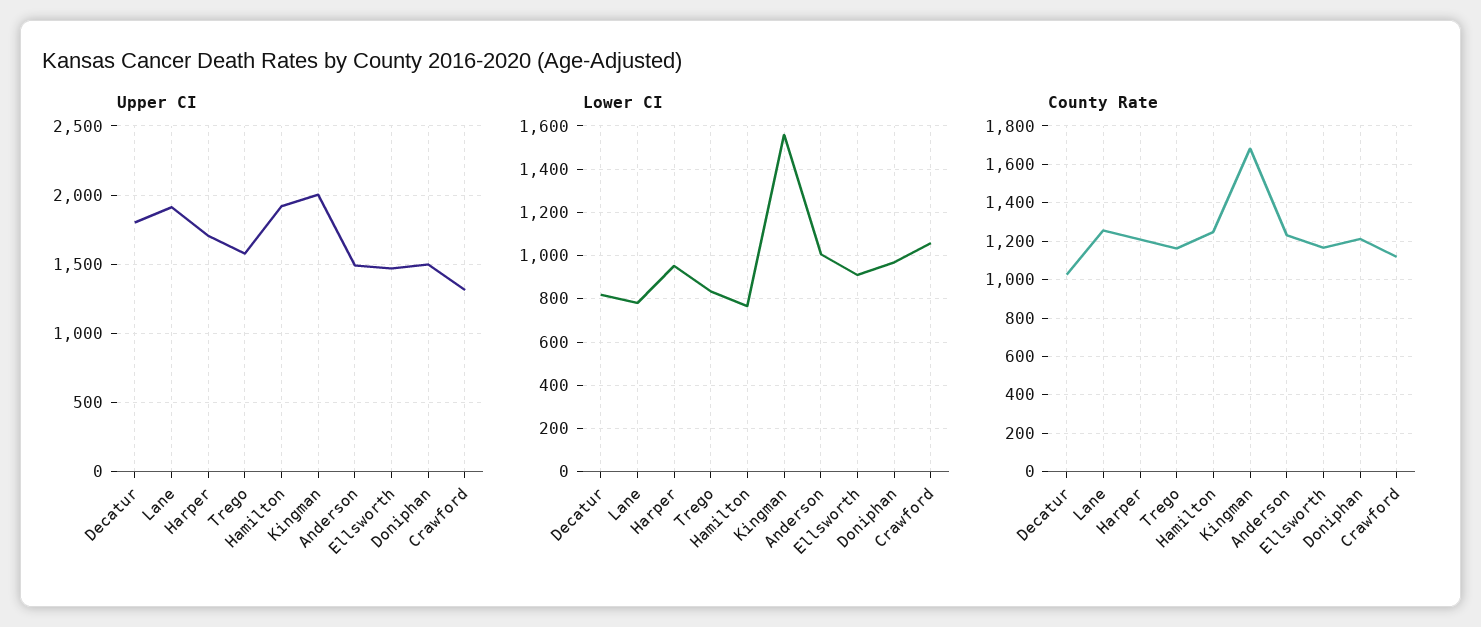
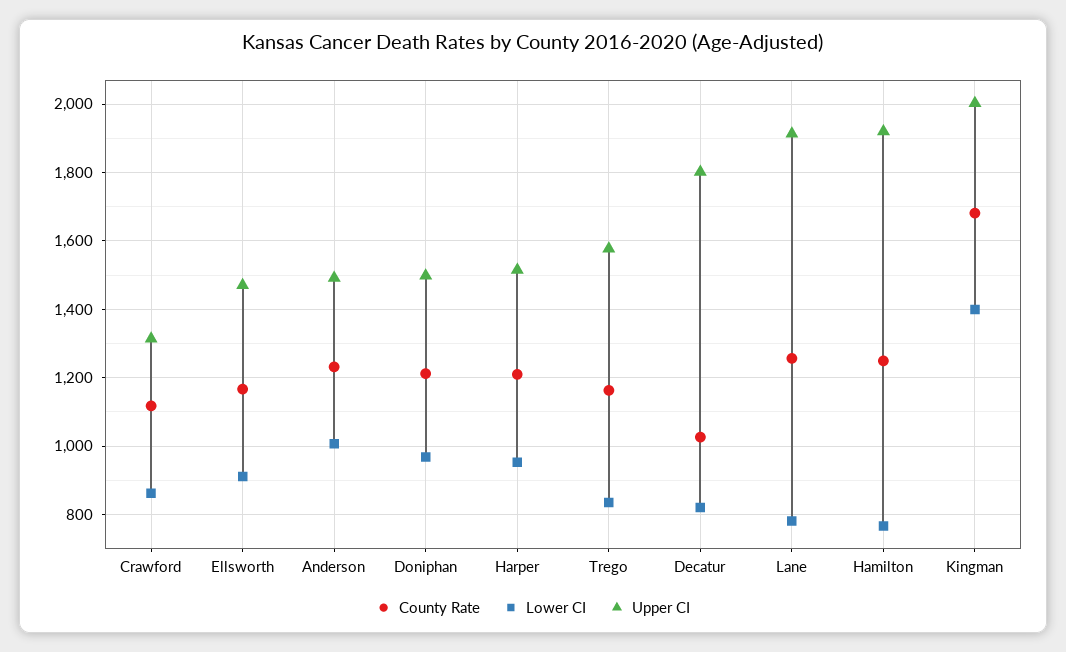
Upper CI, Harper: 1700 -> 1520
Lower CI, Kingman: 1550 -> 1400
Lower CI, Crawford: 1050 -> 860

